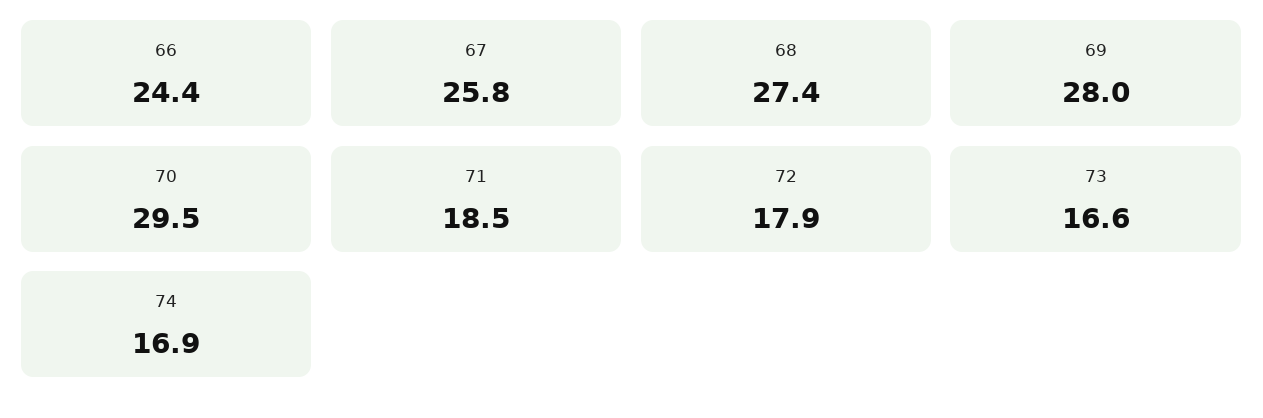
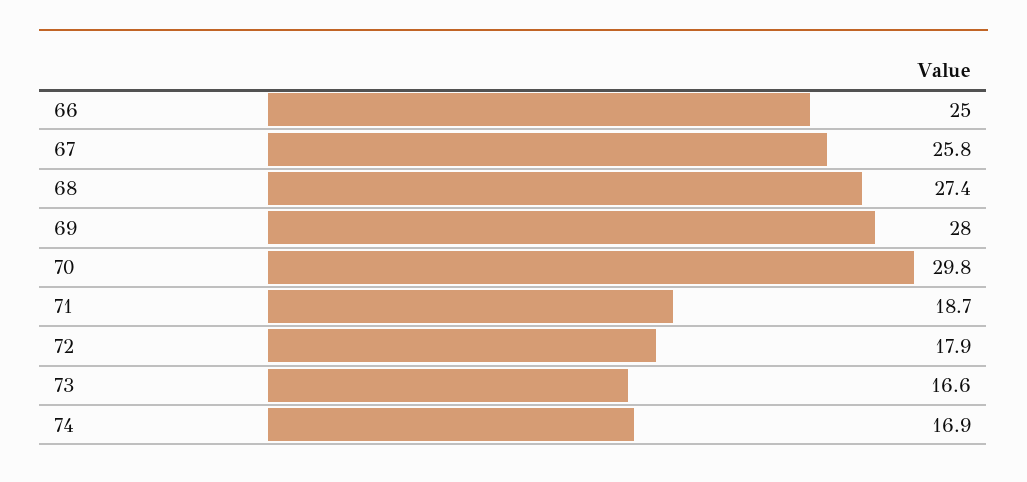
66: 24.4 -> 25
70: 29.5 -> 29.8
71: 18.5 -> 18.7

